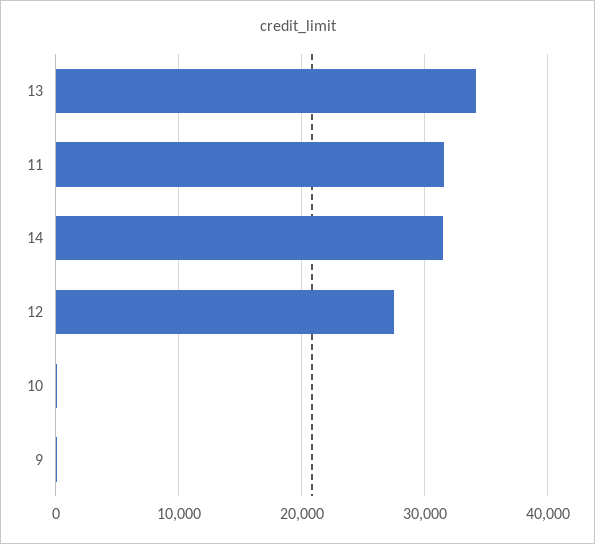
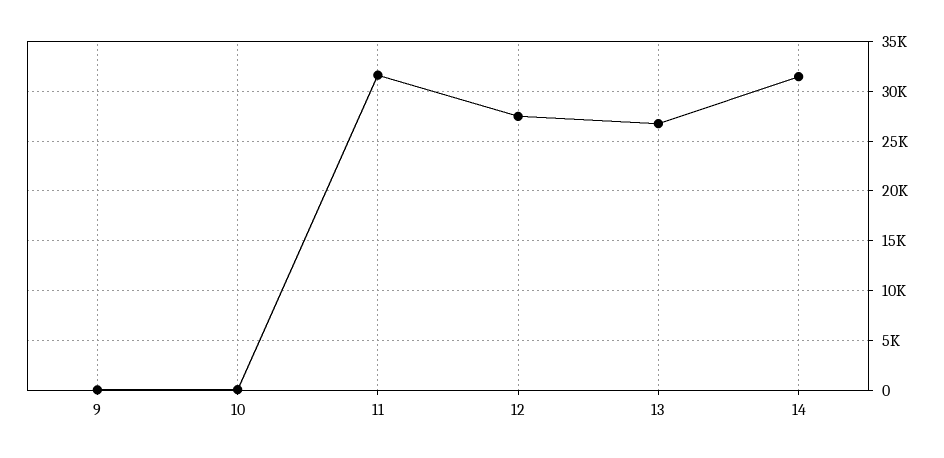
13: 34000 -> 27000

